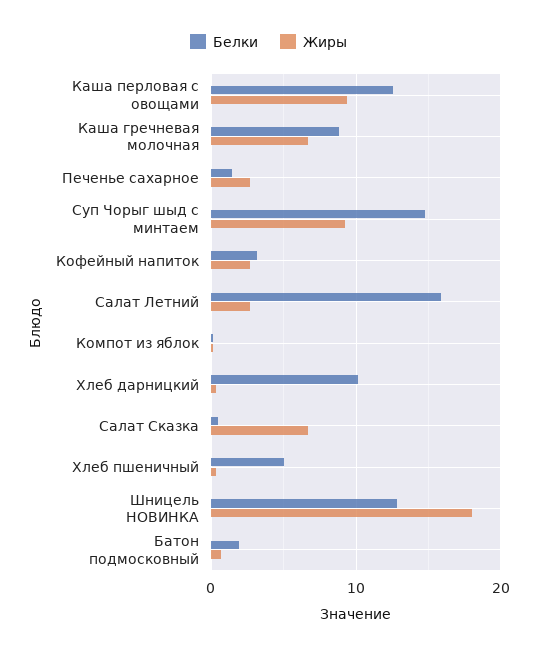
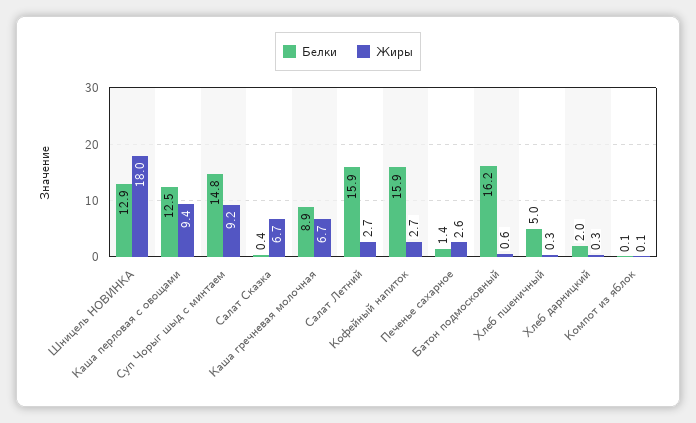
Белки, Кофейный напиток: 3 -> 15.9
Белки, Хлеб дарницкий: 10 -> 2
Белки, Батон подмосковный: 2 -> 16.2

